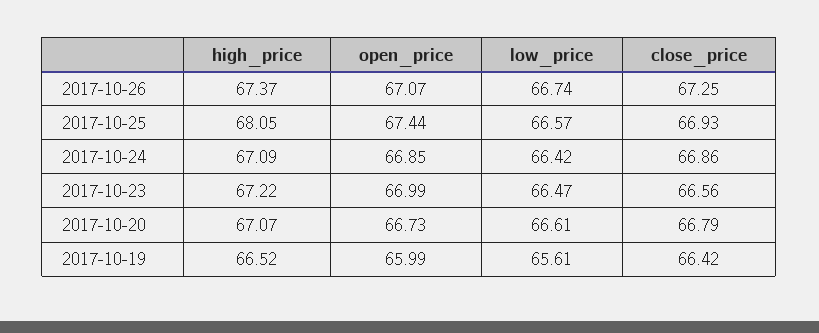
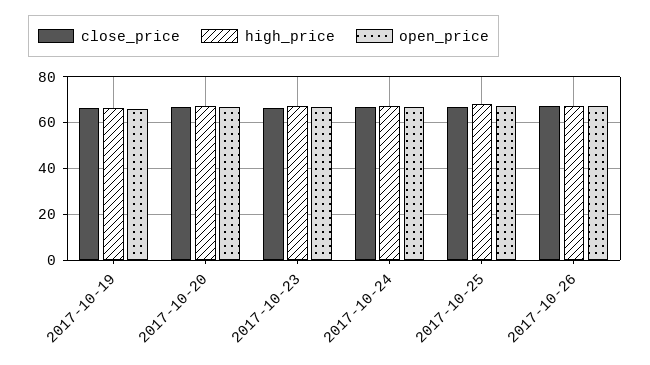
low_price, 2017-10-26: 66.74 -> none
low_price, 2017-10-25: 66.57 -> none
low_price, 2017-10-24: 66.42 -> none
low_price, 2017-10-23: 66.47 -> none
low_price, 2017-10-20: 66.61 -> none
low_price, 2017-10-19: 65.61 -> none

